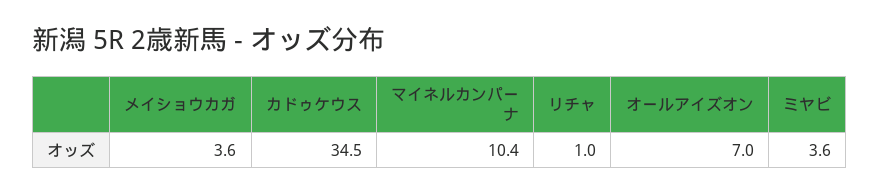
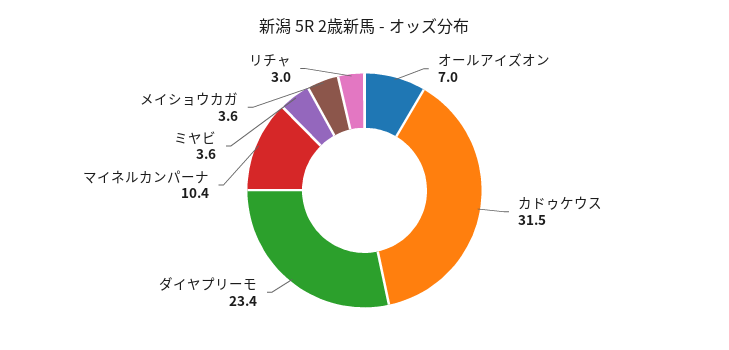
カドゥケウス: 34.5 -> 31.5
リチャ: 1 -> 3
ダイヤプリーモ: none -> 23.4

